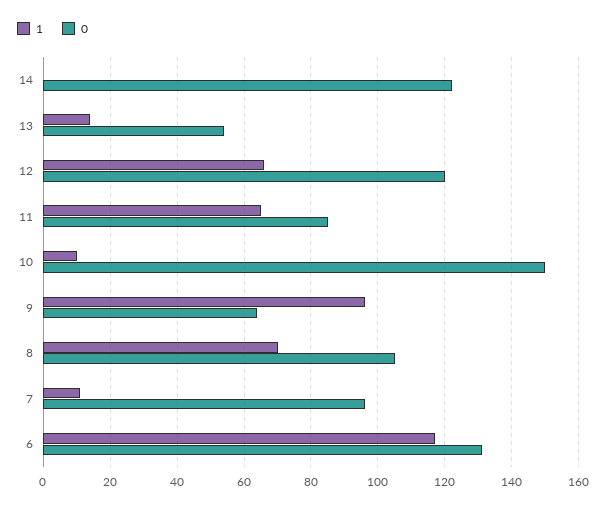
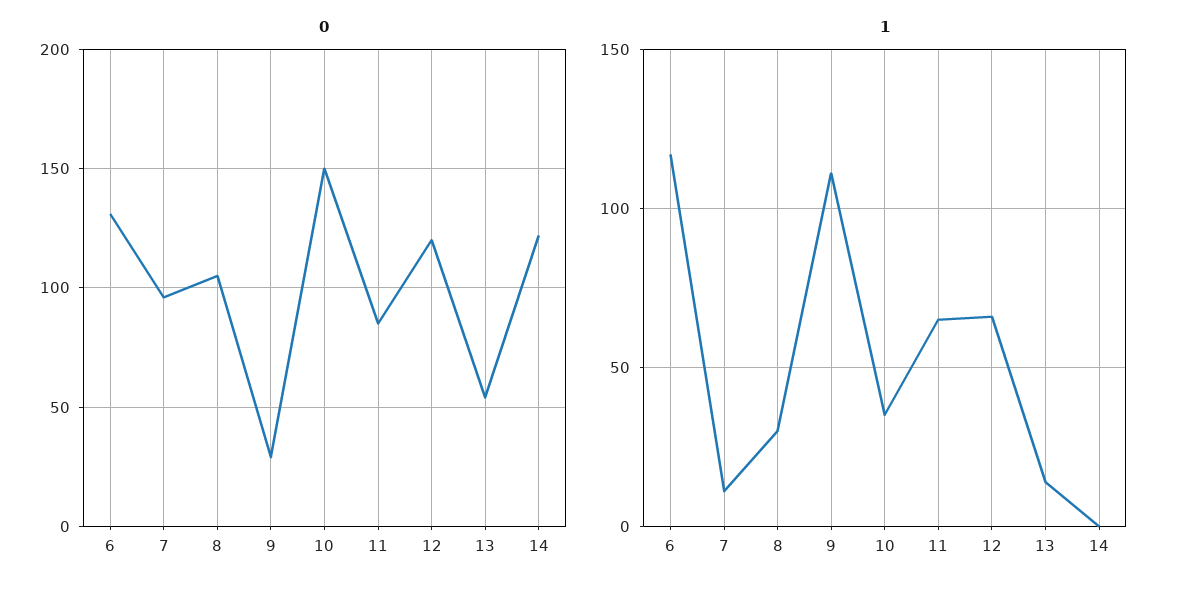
1, 10: 10 -> 35
1, 9: 95 -> 110
0, 9: 65 -> 30
1, 8: 70 -> 30

